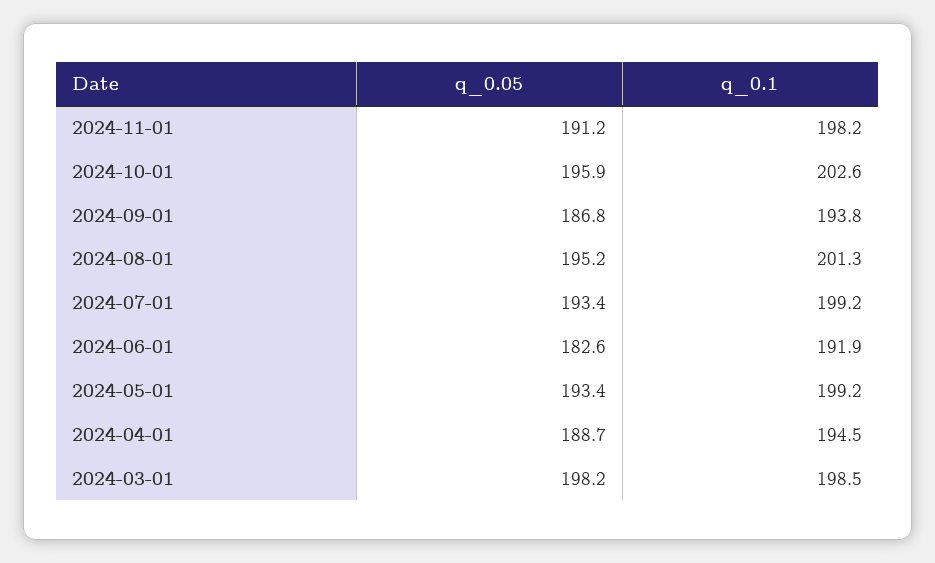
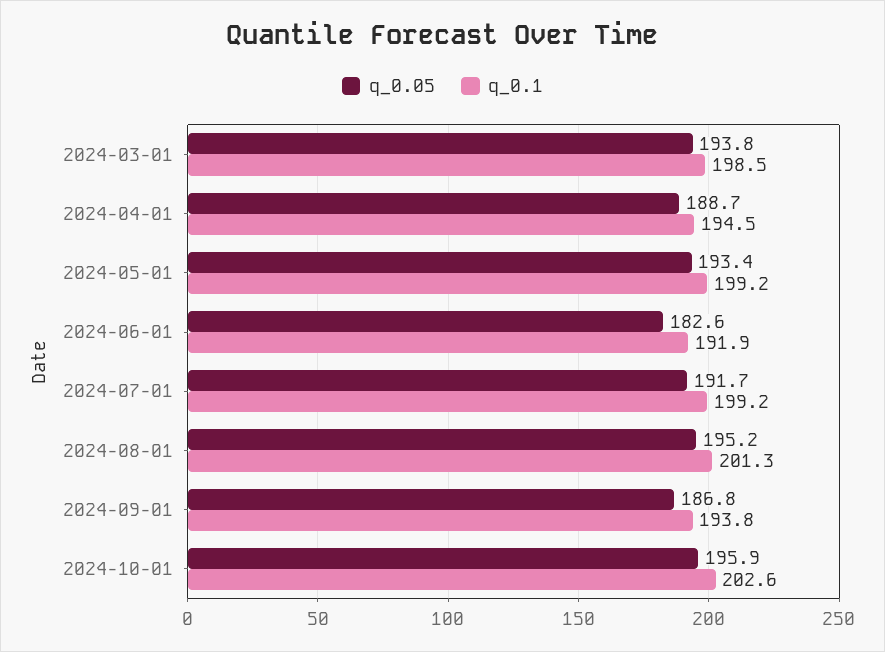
q_0.05, 2024-11-01: 191.2 -> none
q_0.1, 2024-11-01: 198.2 -> none
q_0.05, 2024-07-01: 193.4 -> 191.7
q_0.05, 2024-03-01: 198.2 -> 193.8

